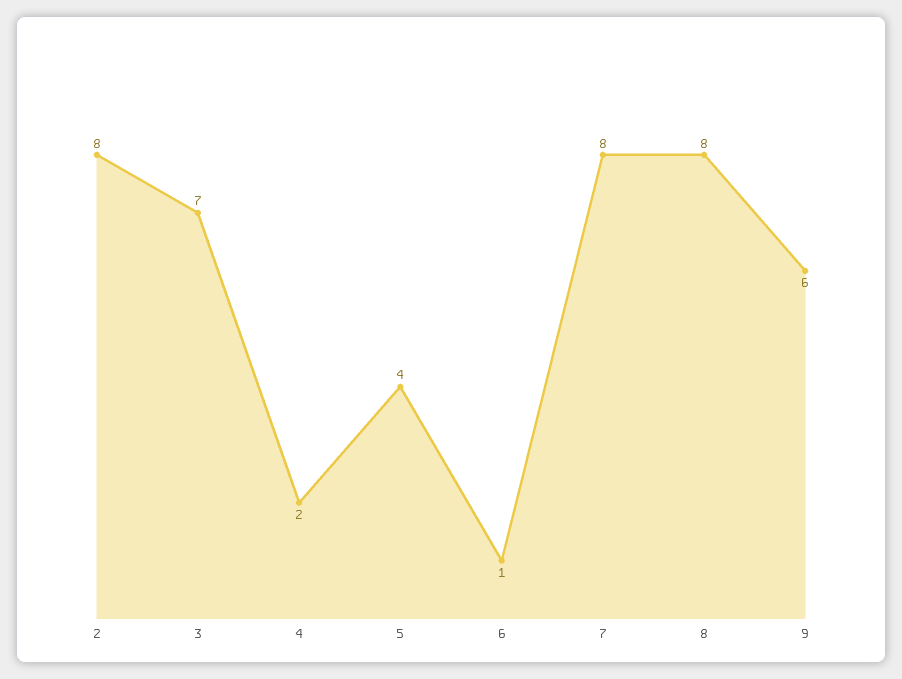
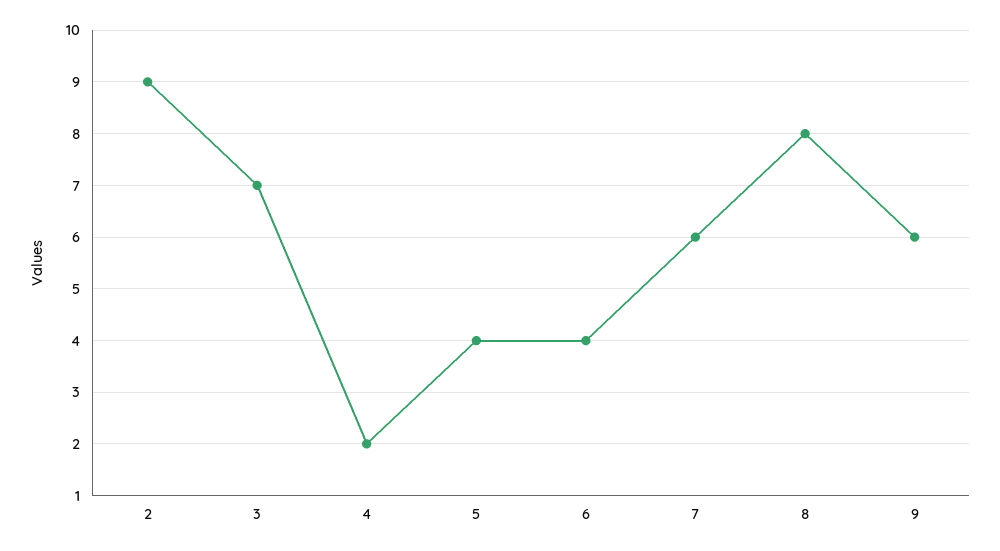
2: 8 -> 9
6: 1 -> 4
7: 8 -> 6

